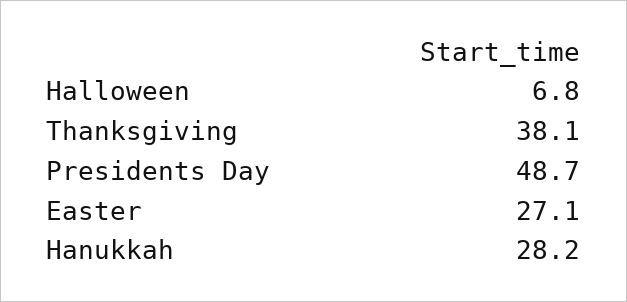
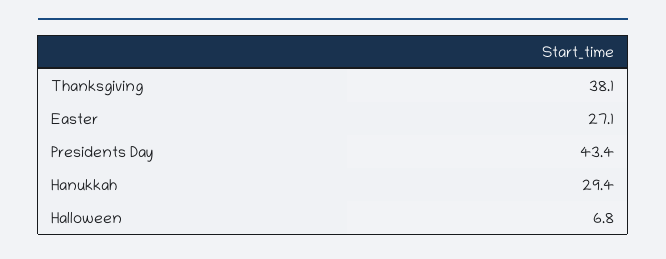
Presidents Day: 48.7 -> 43.4
Hanukkah: 28.2 -> 29.4

